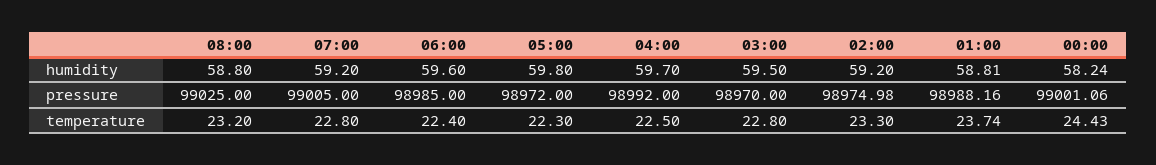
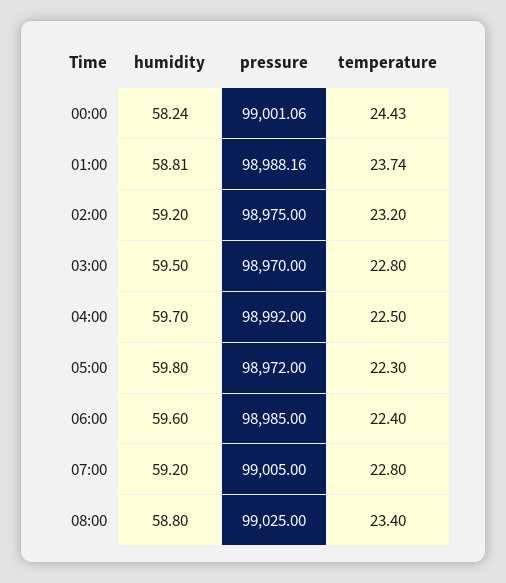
02:00, pressure: 98974.98 -> 98975
08:00, temperature: 23.2 -> 23.4
02:00, temperature: 23.3 -> 23.2

